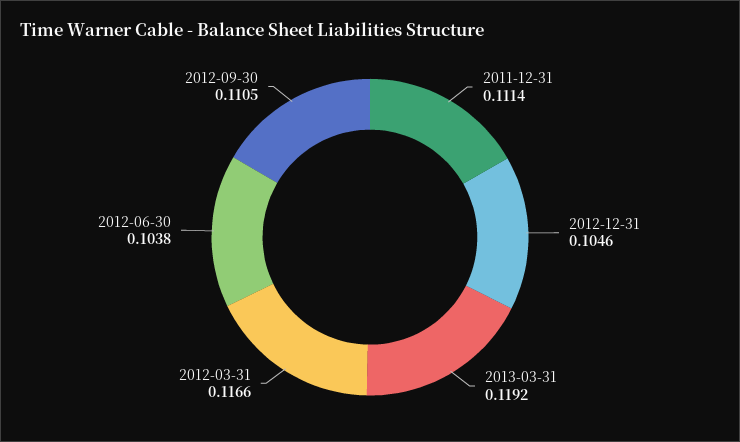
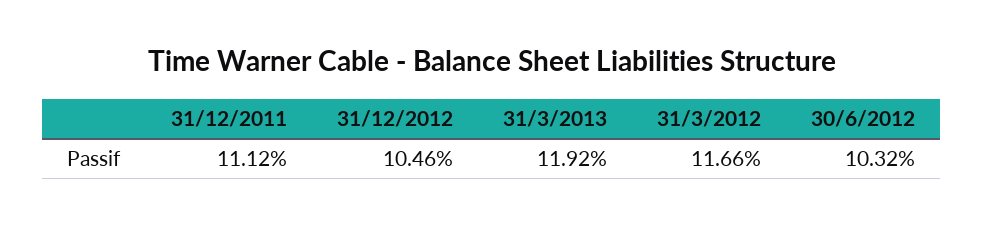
2011-12-31: 0.1114 -> 0.1112
2012-06-30: 0.1038 -> 0.1032
2012-09-30: 0.1105 -> none

